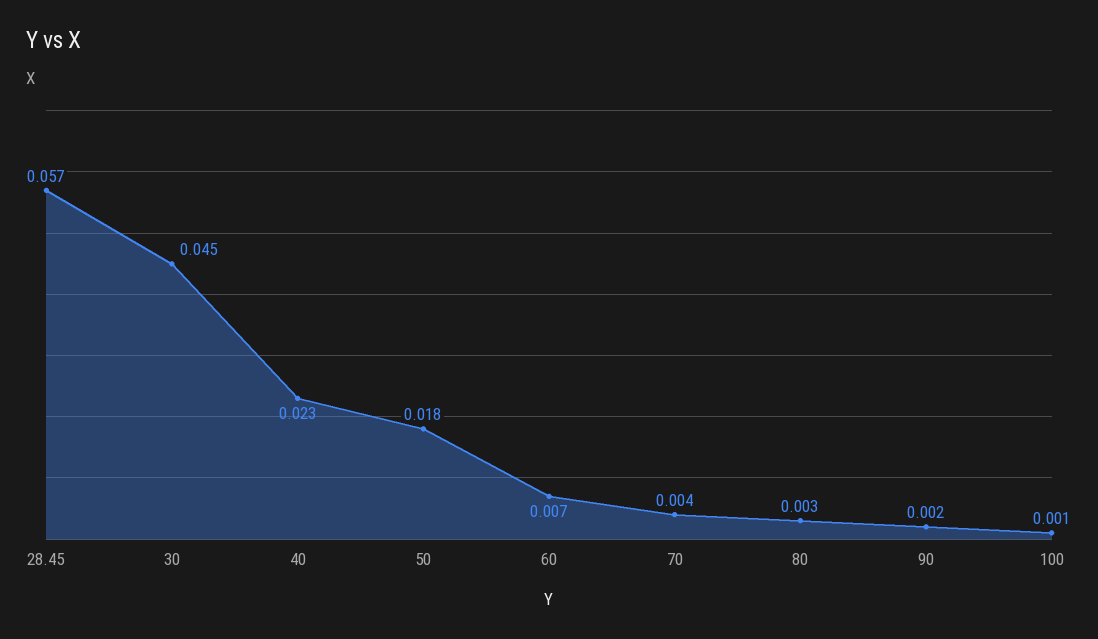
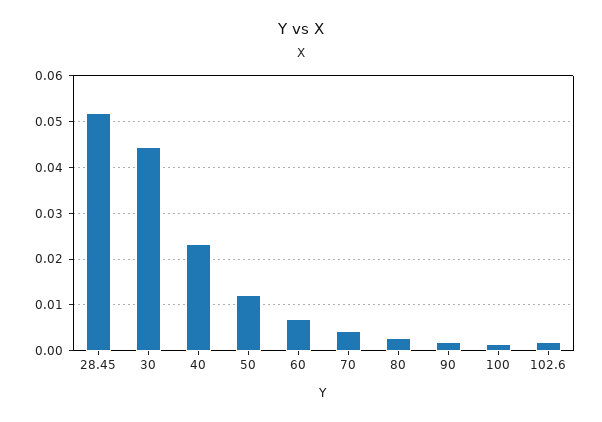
28.45: 0.057 -> 0.052
50: 0.018 -> 0.012
102.6: none -> 0.002

